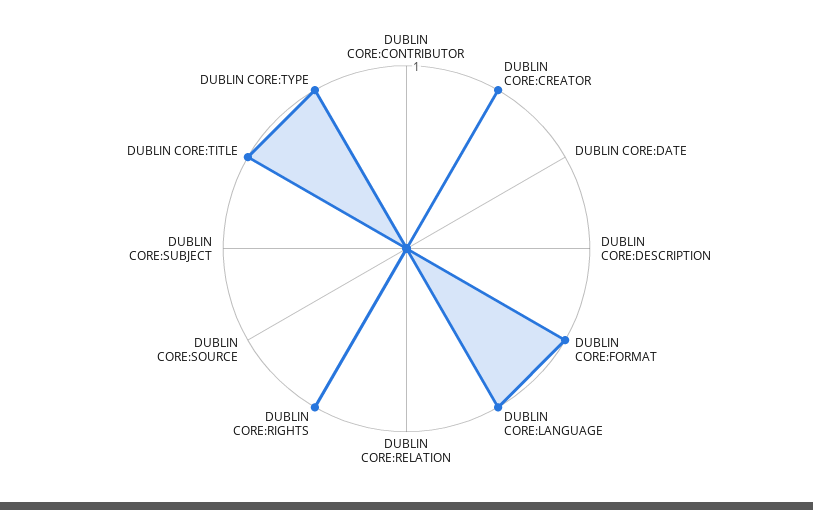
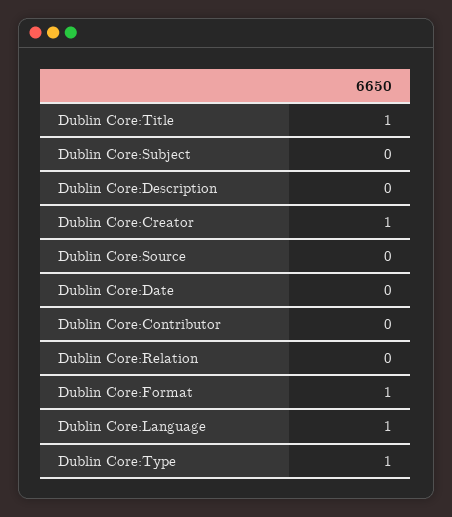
DUBLIN CORE:RIGHTS: 1 -> none

